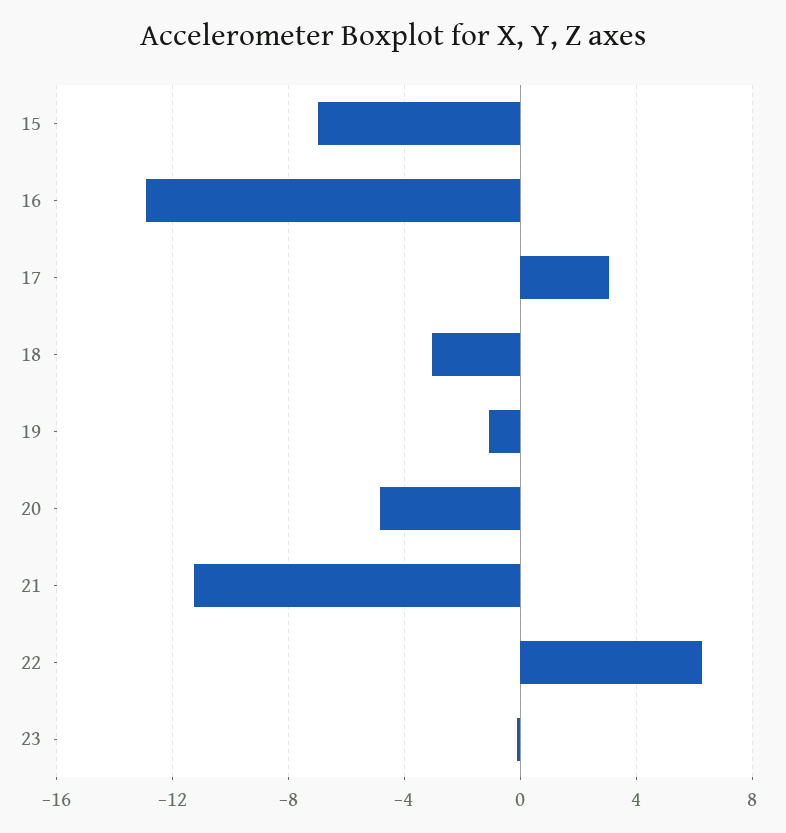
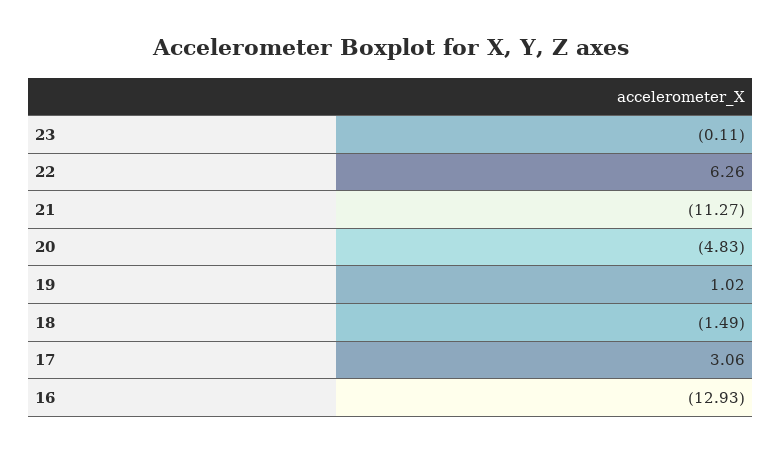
15: -7 -> none
18: -3 -> -1.49
19: -1 -> 1.02

